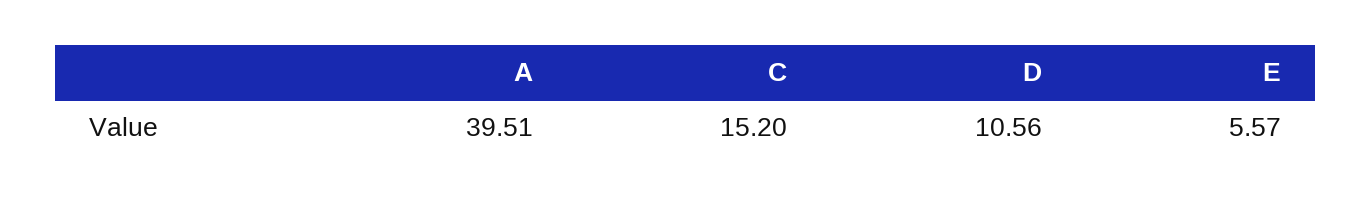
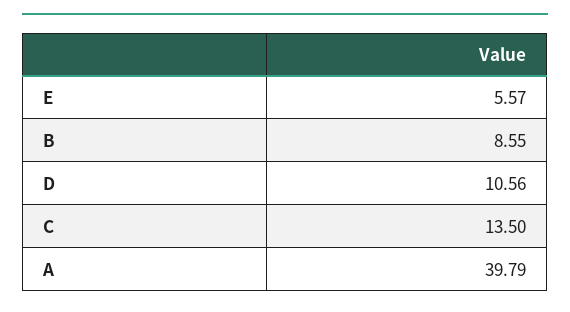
A: 39.51 -> 39.79
C: 15.2 -> 13.5
B: none -> 8.55

